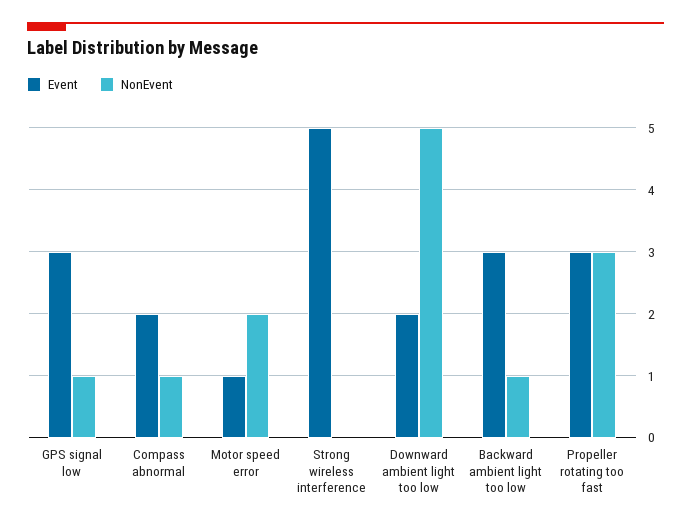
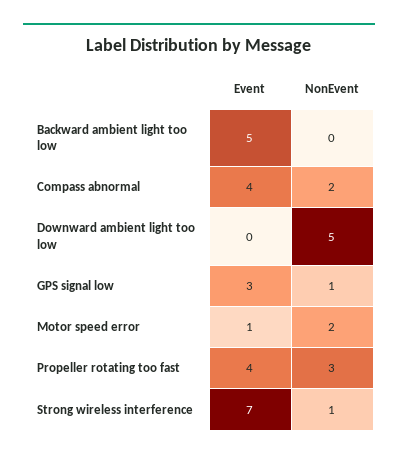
Event, Compass abnormal: 2 -> 4
NonEvent, Compass abnormal: 1 -> 2
Event, Strong wireless interference: 5 -> 7
NonEvent, Strong wireless interference: 0 -> 1
Event, Downward ambient light too low: 2 -> 0
Event, Backward ambient light too low: 3 -> 5
NonEvent, Backward ambient light too low: 1 -> 0
Event, Propeller rotating too fast: 3 -> 4

